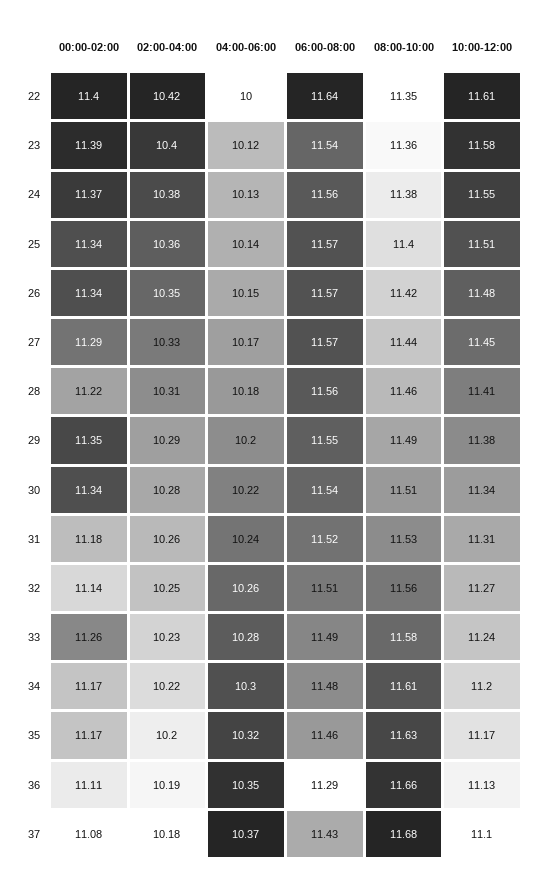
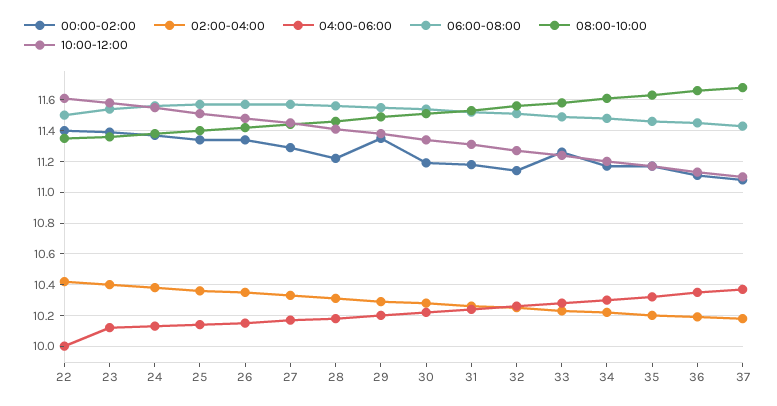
06:00-08:00, 22: 11.64 -> 11.5
00:00-02:00, 30: 11.34 -> 11.2
06:00-08:00, 36: 11.29 -> 11.45

